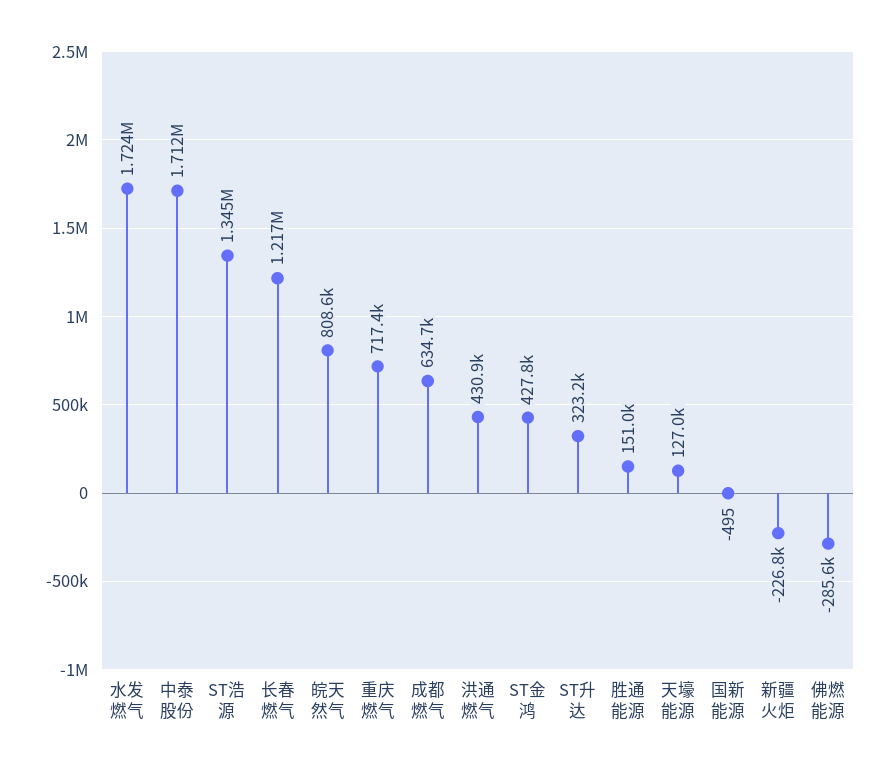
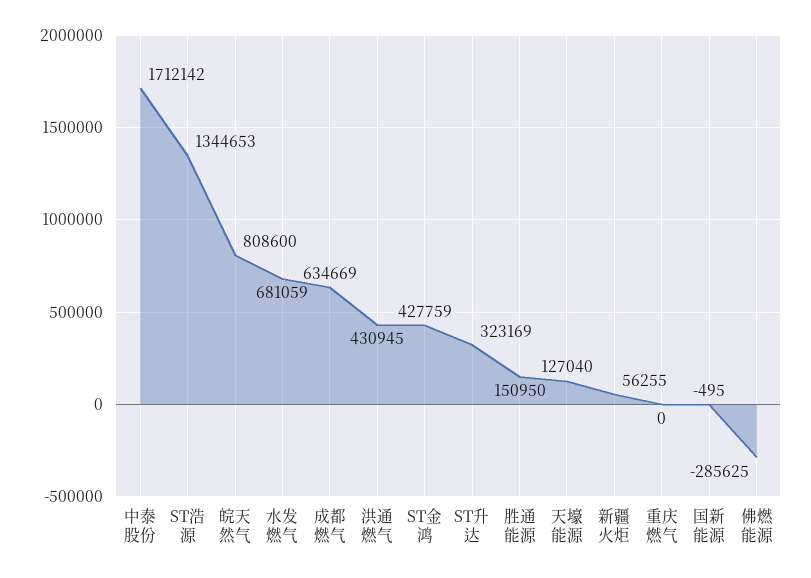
水发燃气: 1724000 -> 681059
长春燃气: 1217000 -> none
重庆燃气: 717400 -> 0
新疆火炬: -226800 -> 56255

